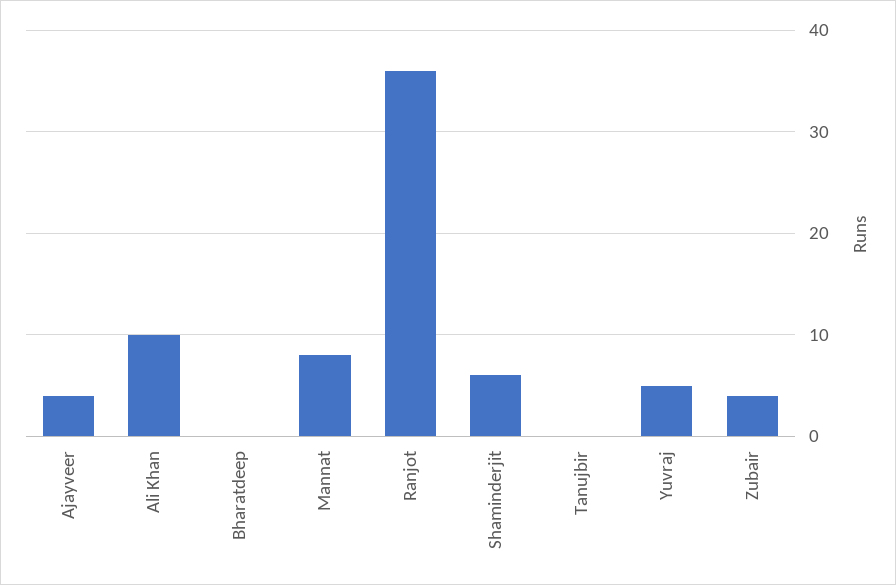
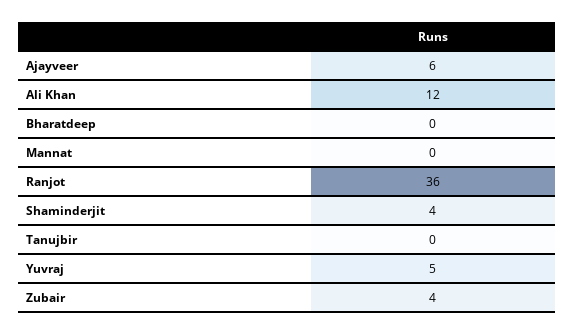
Ajayveer: 4 -> 6
Ali Khan: 10 -> 12
Mannat: 8 -> 0
Shaminderjit: 6 -> 4

